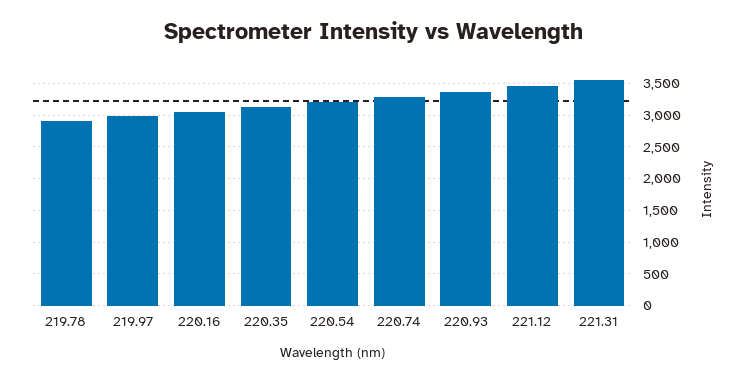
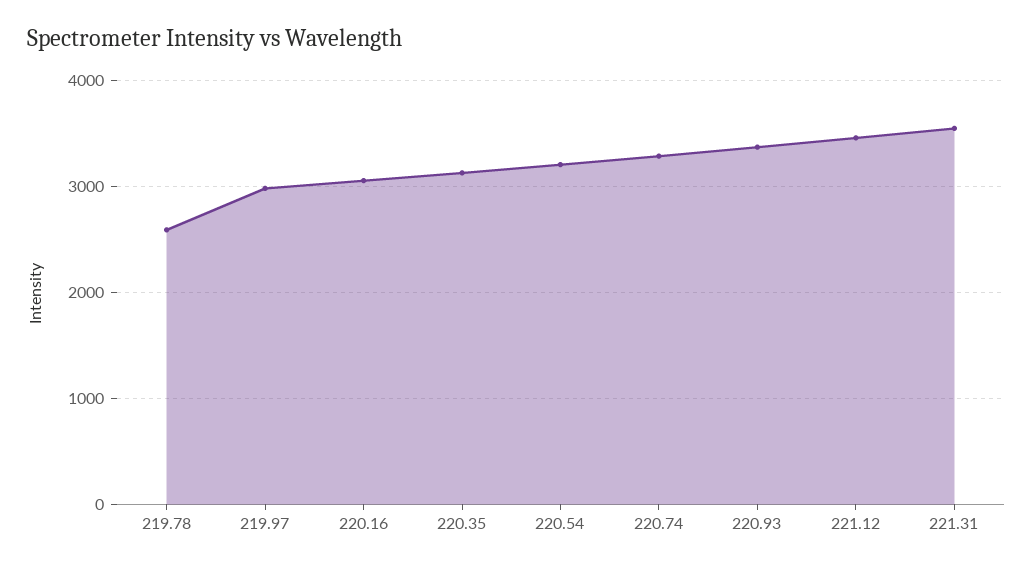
219.78: 2900 -> 2600

